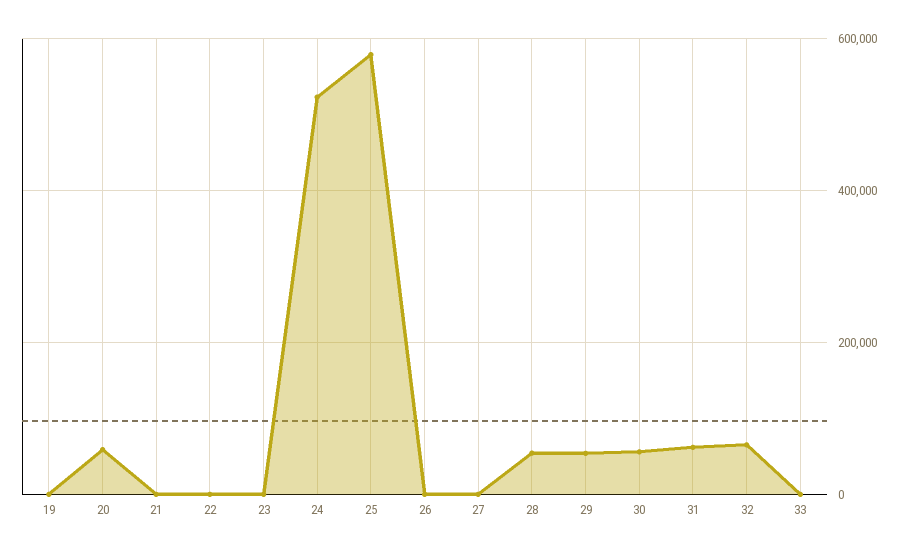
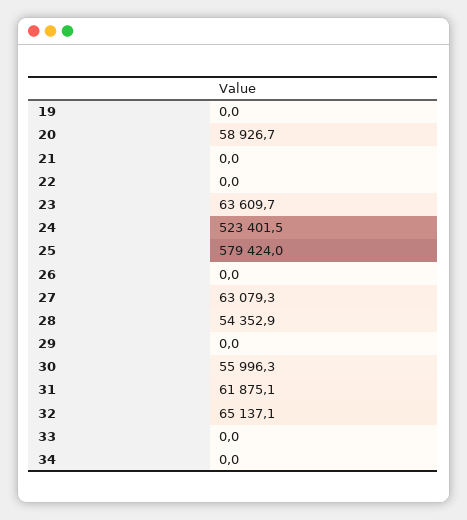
23: 0 -> 63609.7
27: 0 -> 63079.3
29: 60000 -> 0
34: none -> 0

